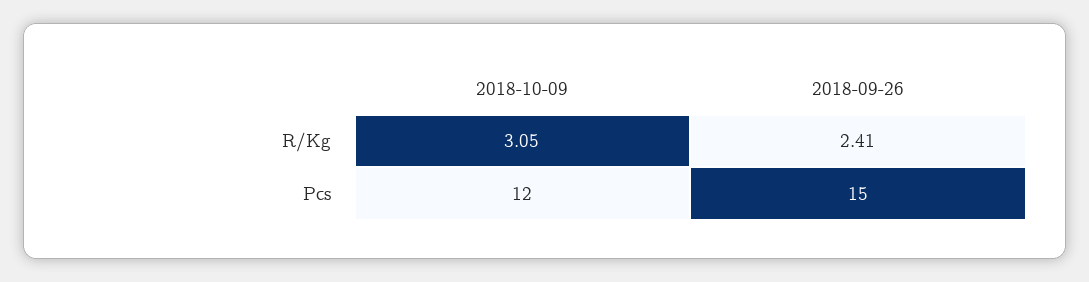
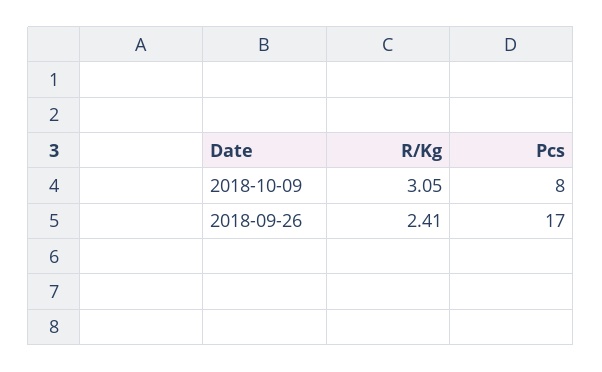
2018-10-09, Pcs: 12 -> 8
2018-09-26, Pcs: 15 -> 17

